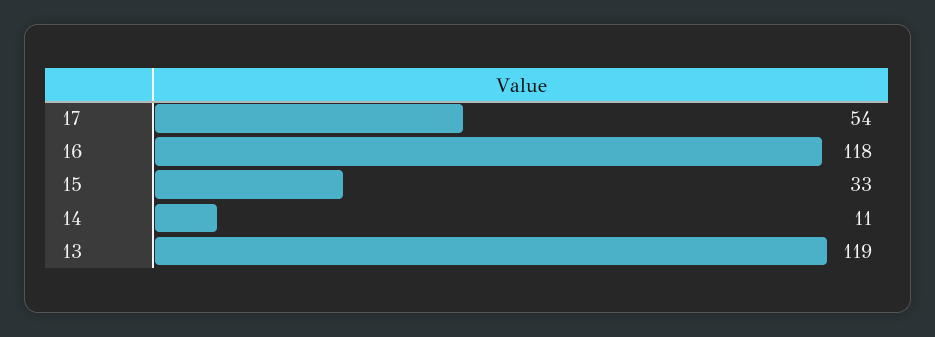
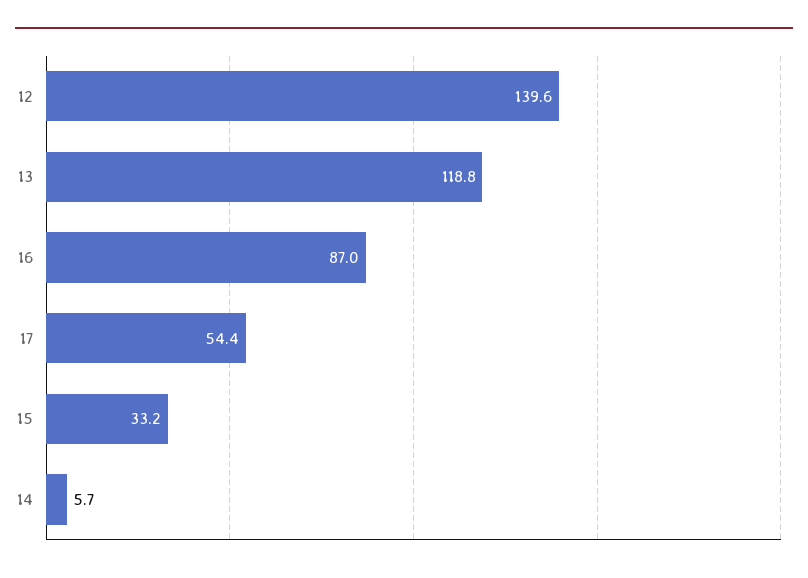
16: 118 -> 87
14: 11 -> 5.7
12: none -> 139.6

